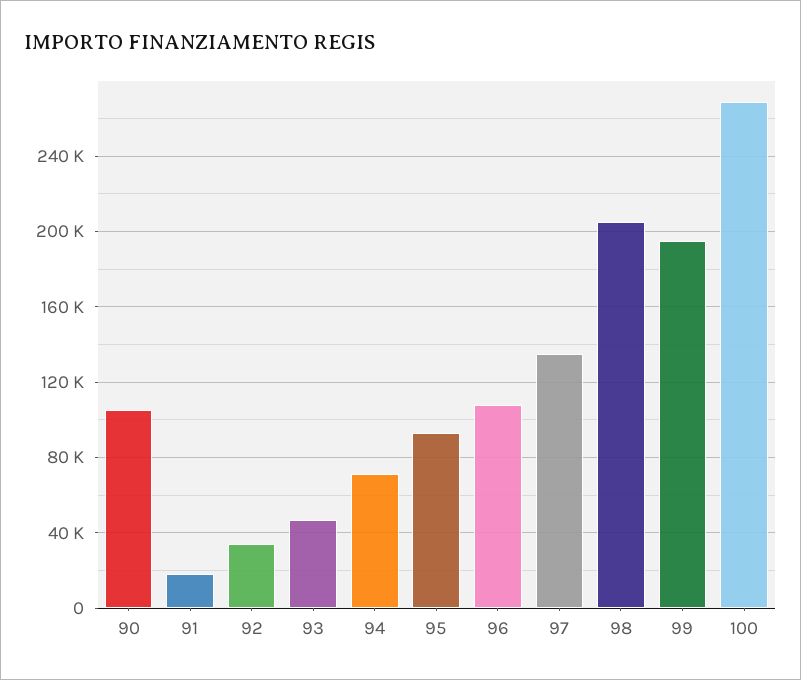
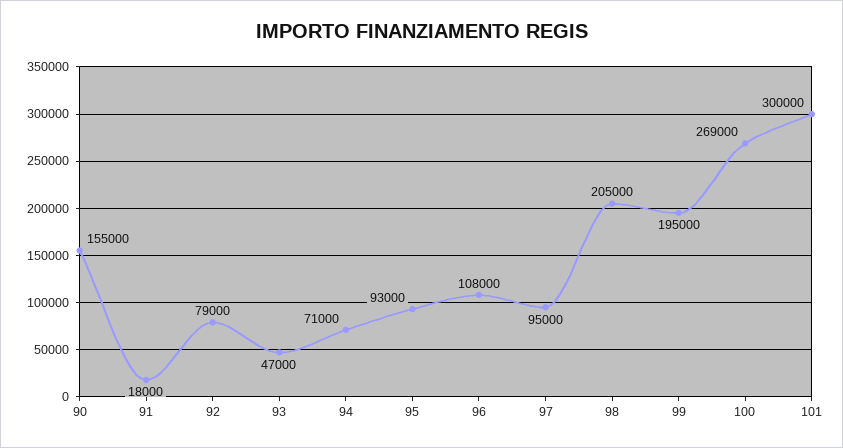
90: 105000 -> 155000
92: 35000 -> 79000
97: 135000 -> 95000
101: none -> 300000

